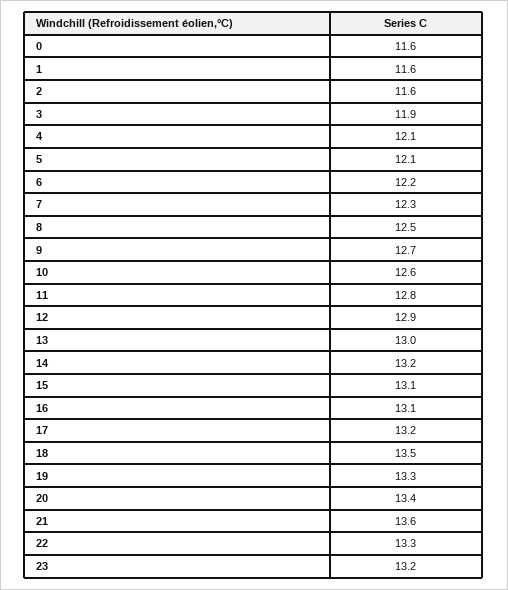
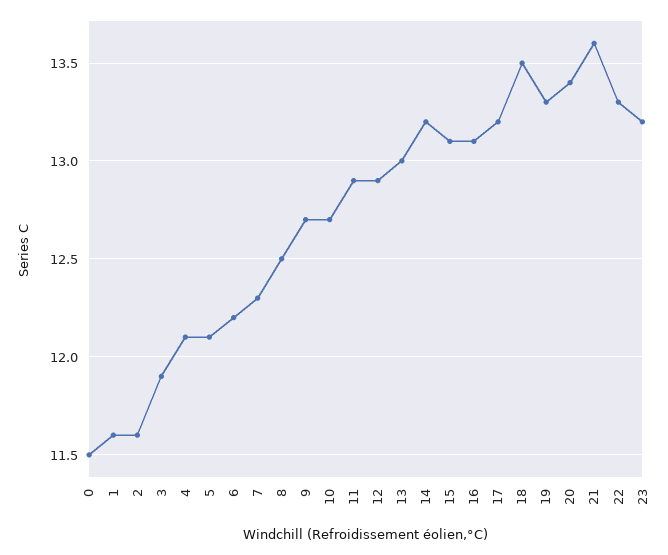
0: 11.6 -> 11.5
10: 12.6 -> 12.7
11: 12.8 -> 12.9

